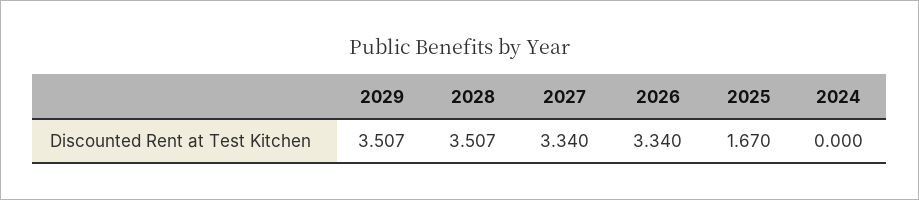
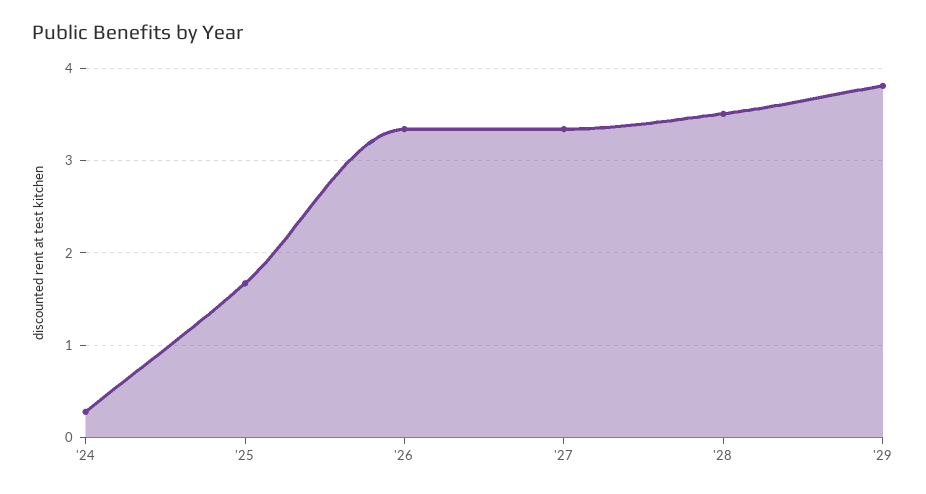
2029: 3.507 -> 3.8
2024: 0 -> 0.3

